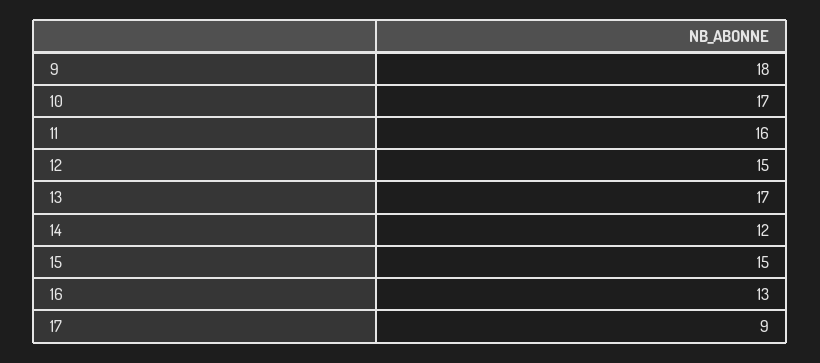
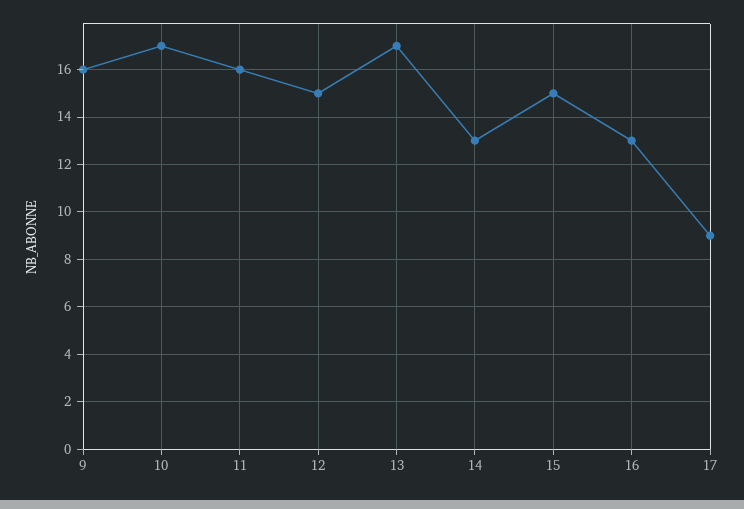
9: 18 -> 16
14: 12 -> 13

